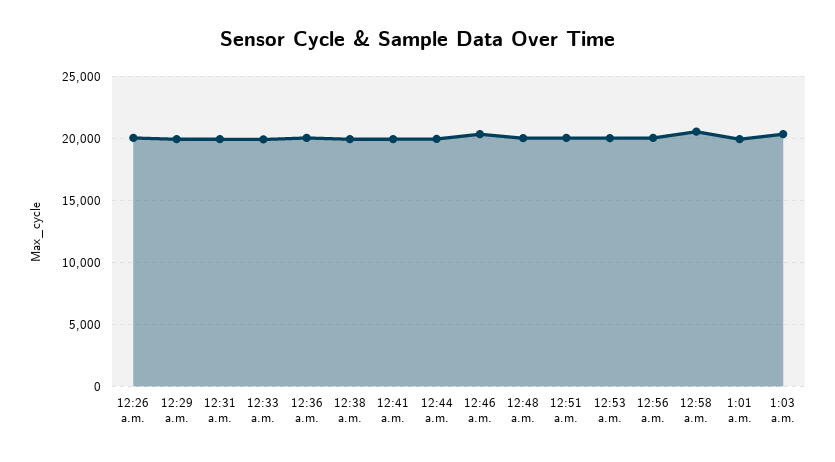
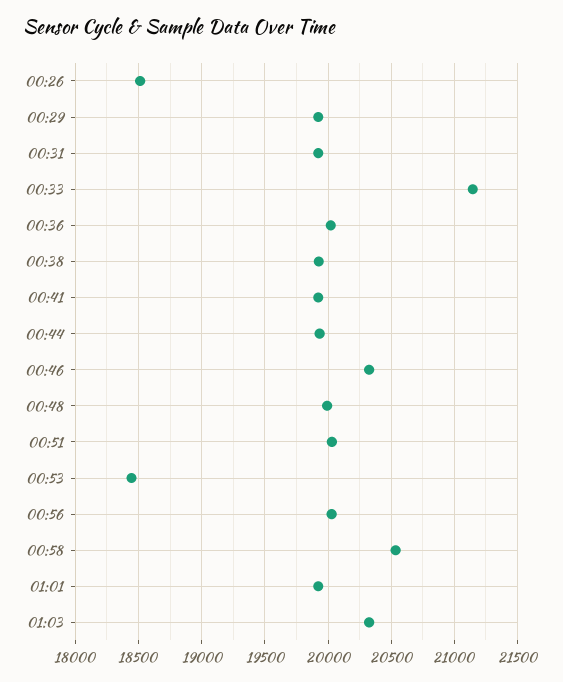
12:26 a.m.: 20000 -> 18500
12:33 a.m.: 20000 -> 21150
12:53 a.m.: 20000 -> 18450

